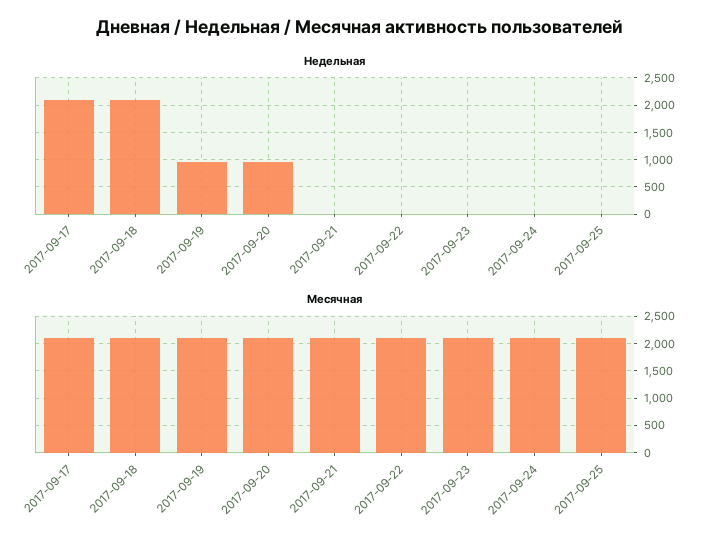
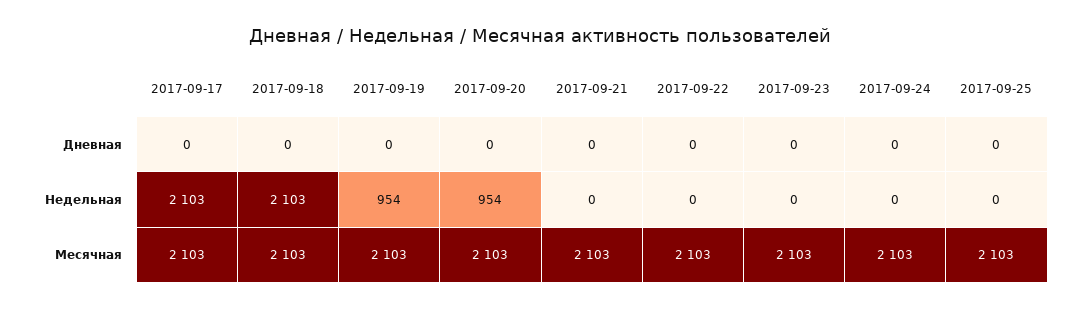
Дневная, 2017-09-17: none -> 0
Дневная, 2017-09-18: none -> 0
Дневная, 2017-09-19: none -> 0
Дневная, 2017-09-20: none -> 0
Дневная, 2017-09-21: none -> 0
Дневная, 2017-09-22: none -> 0
Дневная, 2017-09-23: none -> 0
Дневная, 2017-09-24: none -> 0
Дневная, 2017-09-25: none -> 0

